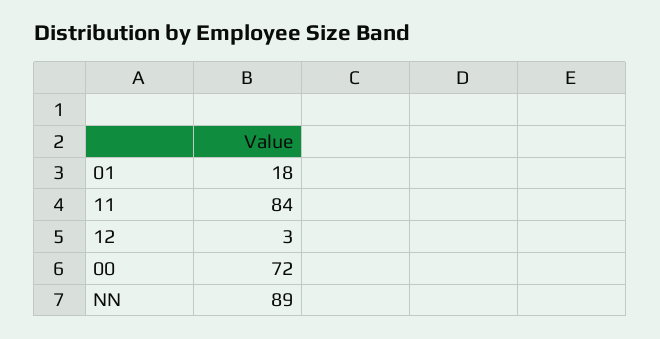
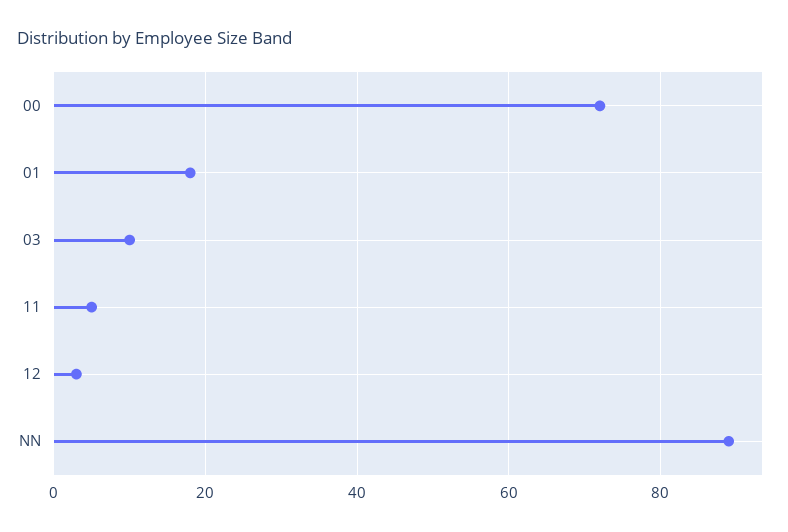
11: 84 -> 5
03: none -> 10

